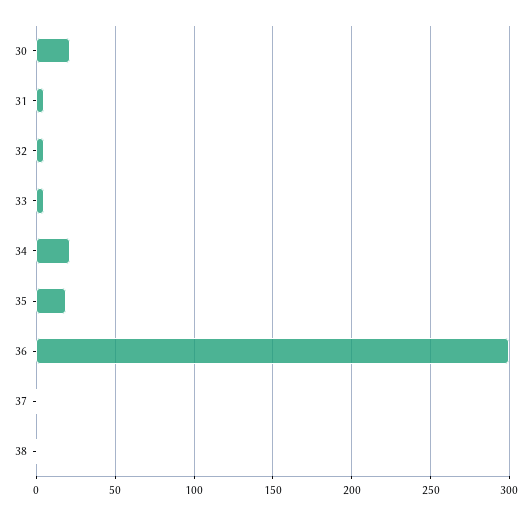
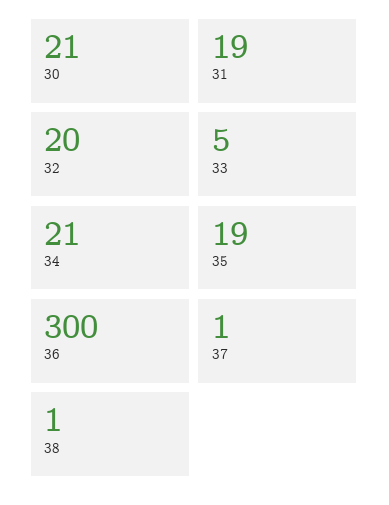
31: 5 -> 19
32: 5 -> 20

